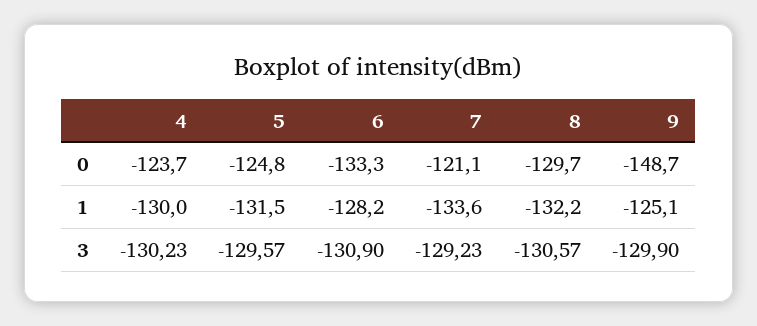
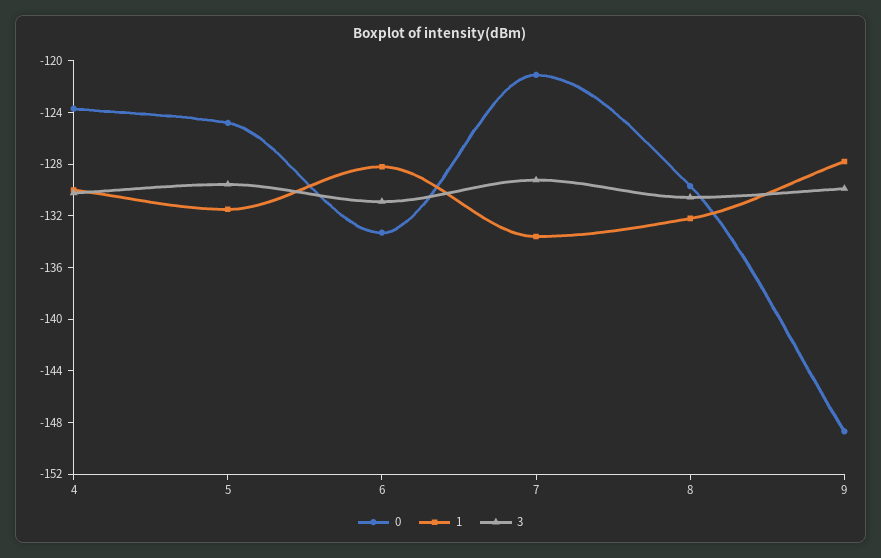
1, 9: -125.1 -> -128

